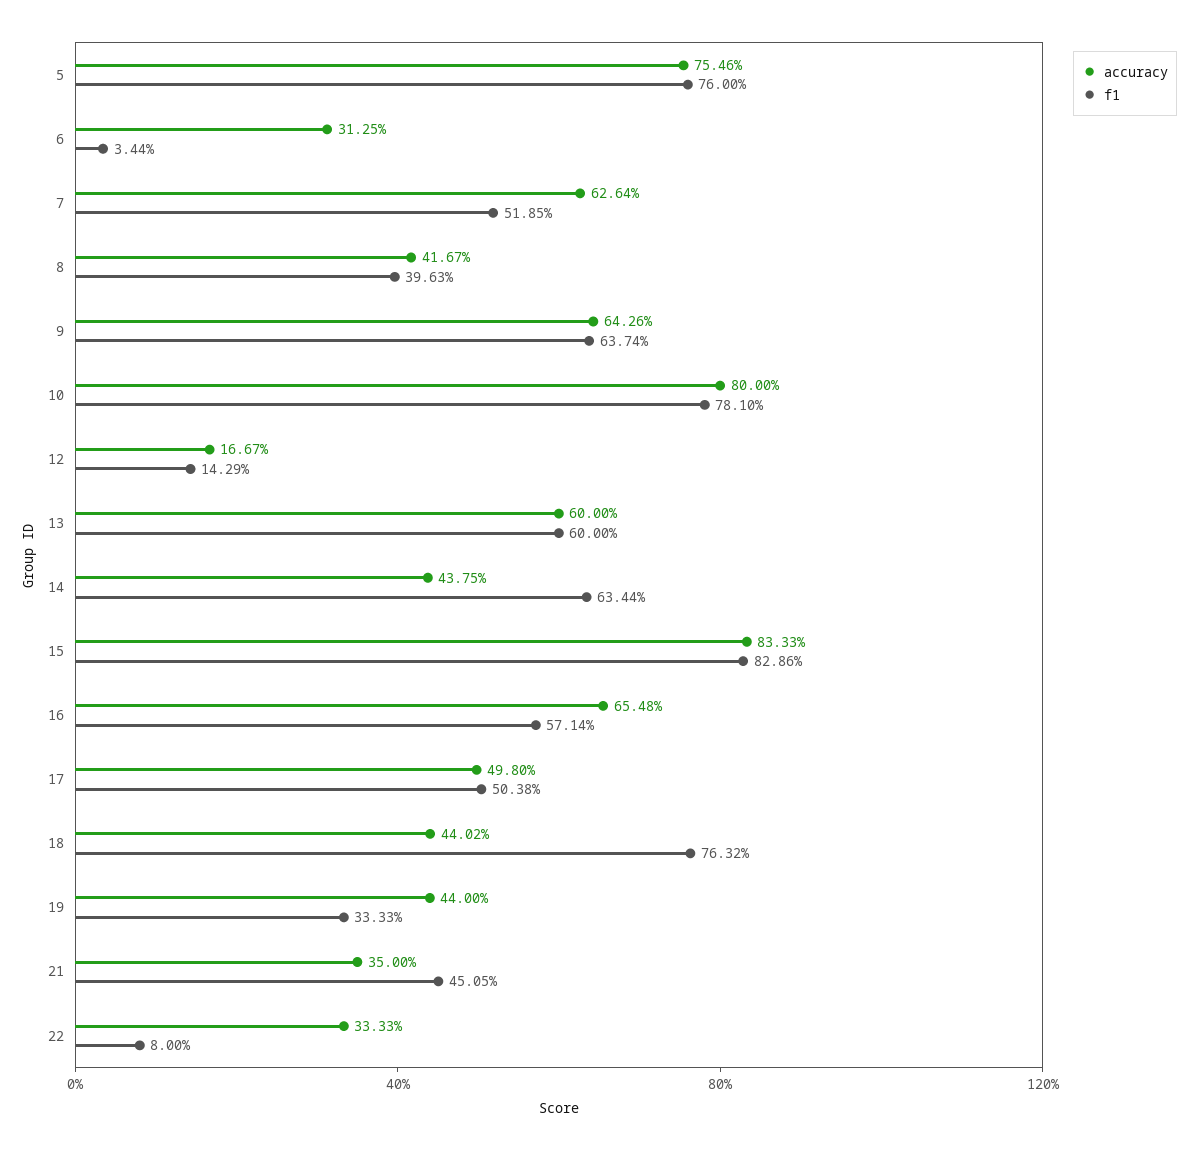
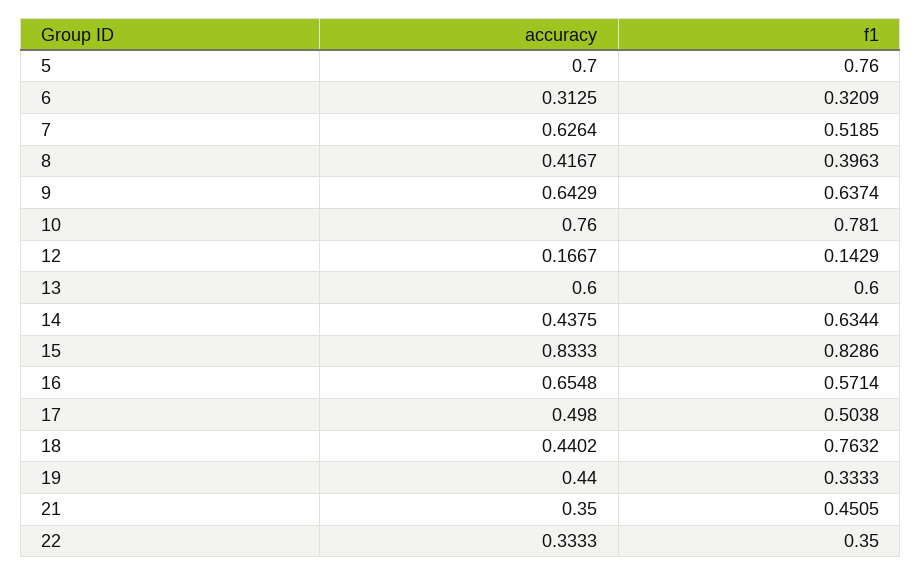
accuracy, 5: 0.7546 -> 0.7
f1, 6: 0.0344 -> 0.3209
accuracy, 9: 0.6426 -> 0.6429
accuracy, 10: 0.8 -> 0.76
f1, 22: 0.08 -> 0.35

